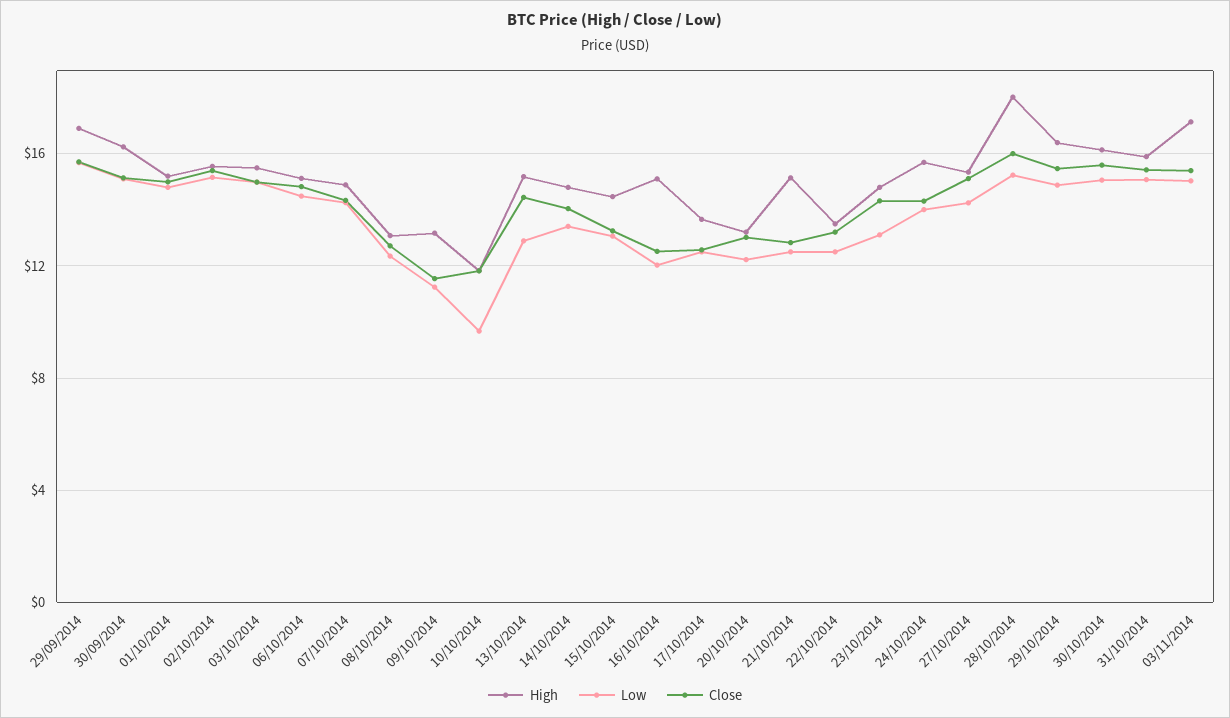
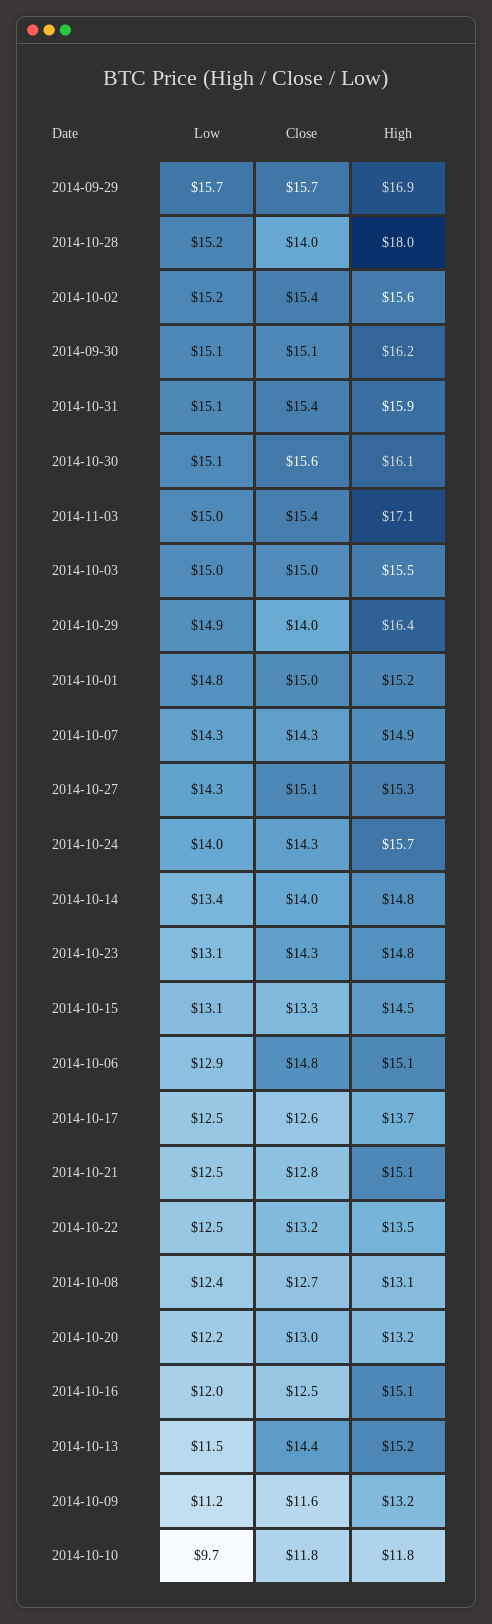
Low, 06/10/2014: 14.5 -> 12.9
Low, 13/10/2014: 13 -> 11.5
Close, 28/10/2014: 16 -> 14
Close, 29/10/2014: 15.5 -> 14

